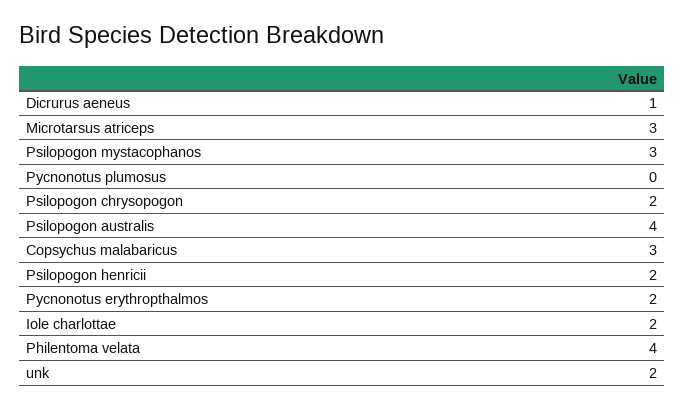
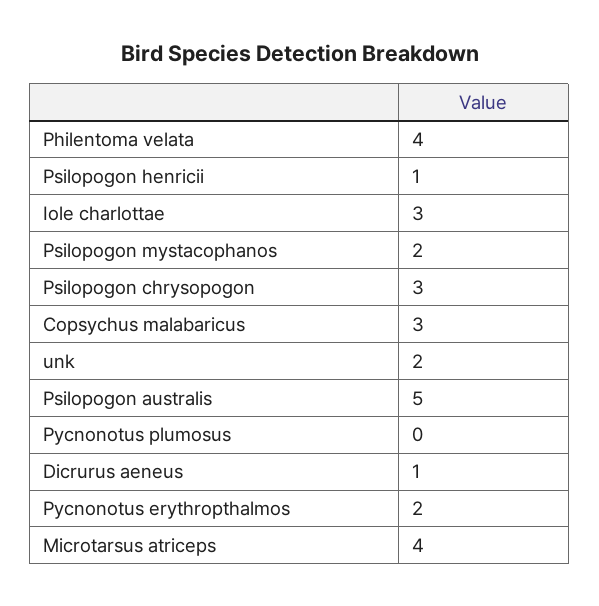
Microtarsus atriceps: 3 -> 4
Psilopogon mystacophanos: 3 -> 2
Psilopogon chrysopogon: 2 -> 3
Psilopogon australis: 4 -> 5
Psilopogon henricii: 2 -> 1
Iole charlottae: 2 -> 3

